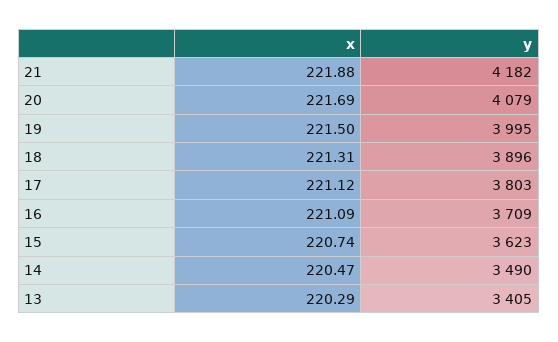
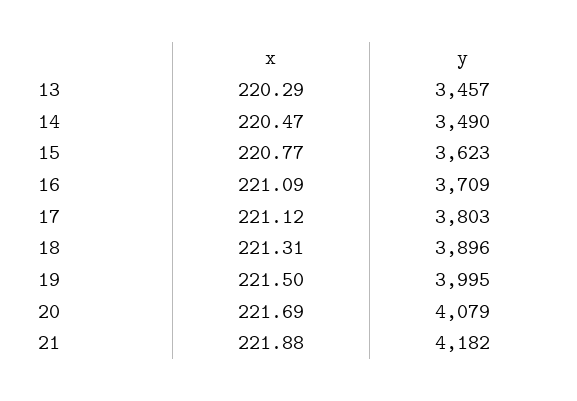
x, 15: 220.74 -> 220.77
y, 13: 3405 -> 3457

